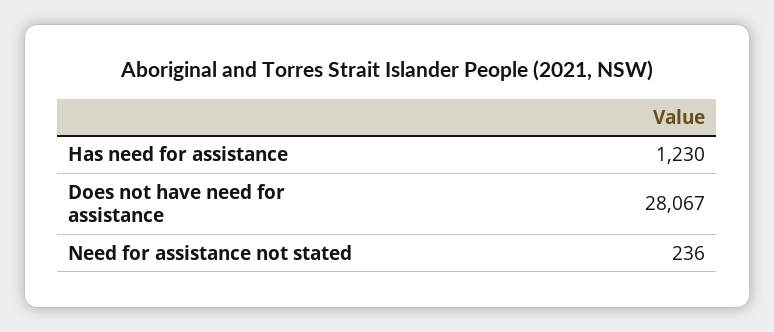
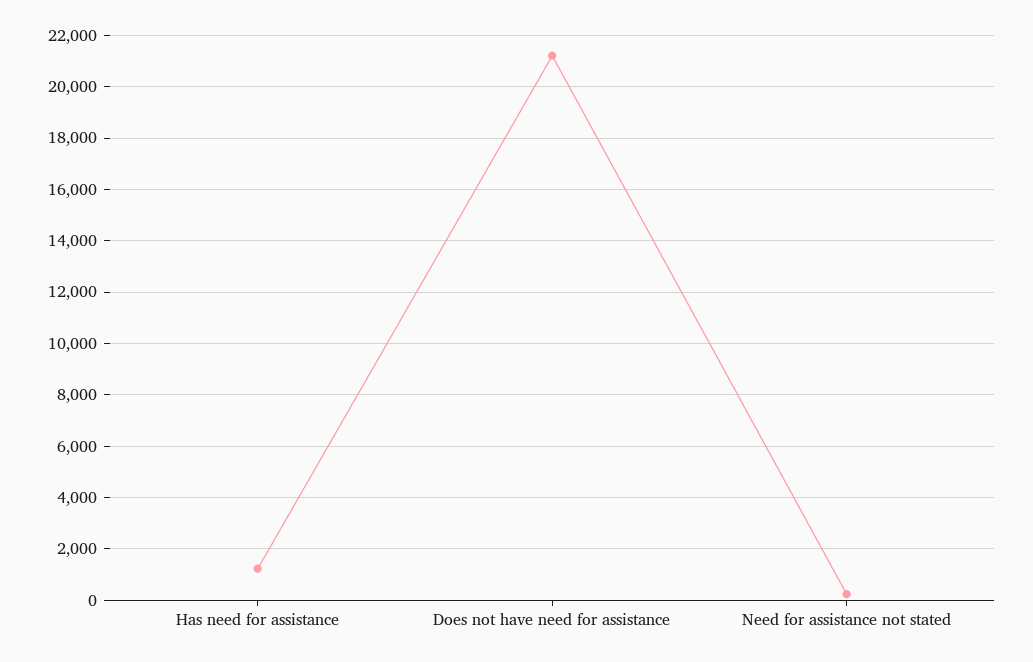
Does not have need for assistance: 28067 -> 21250

